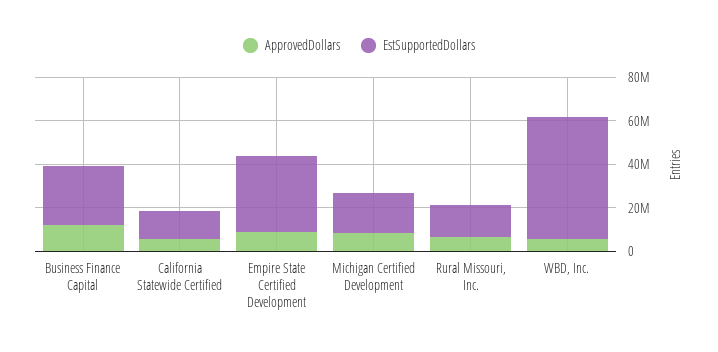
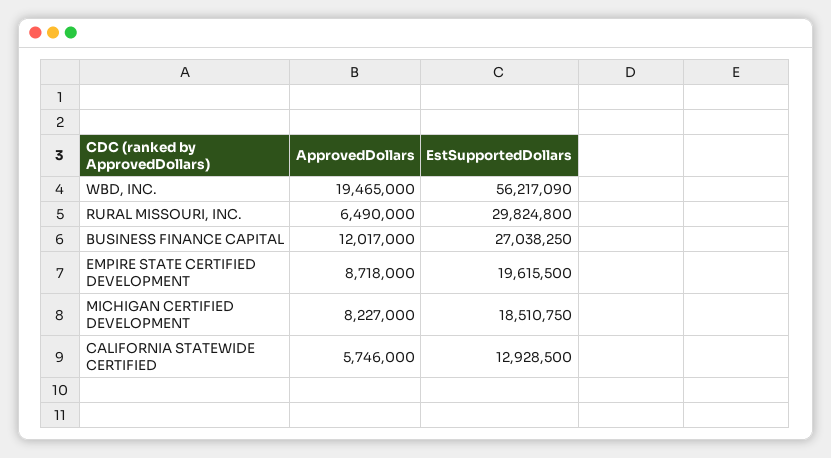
EstSupportedDollars, Empire State Certified Development: 35000000 -> 19615500
EstSupportedDollars, Rural Missouri, Inc.: 15000000 -> 29824800
ApprovedDollars, WBD, Inc.: 5000000 -> 19465000

